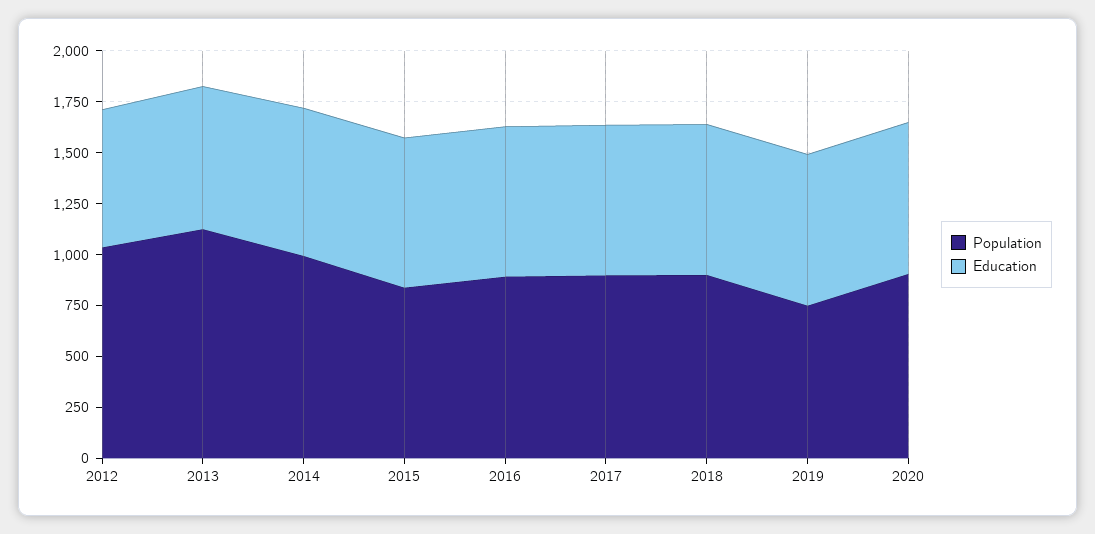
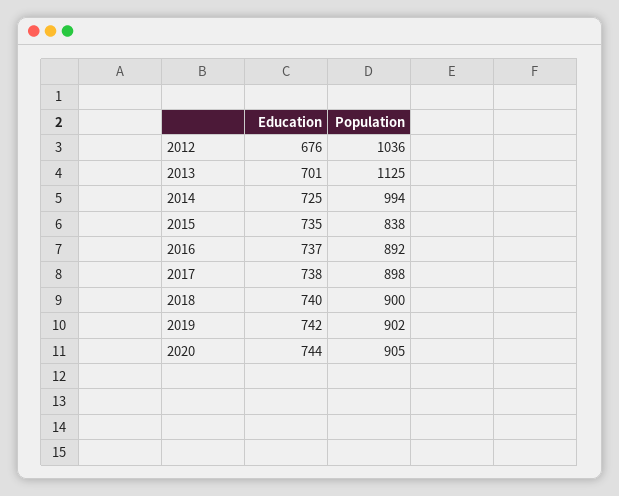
Population, 2019: 750 -> 902

